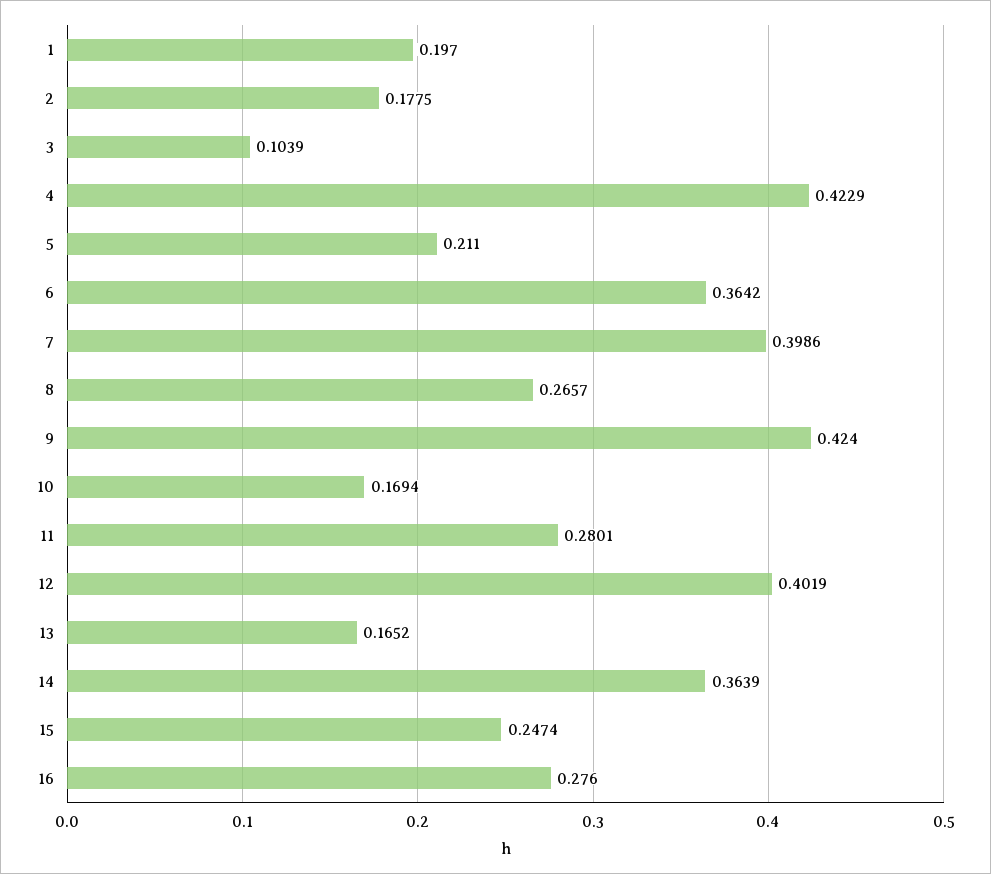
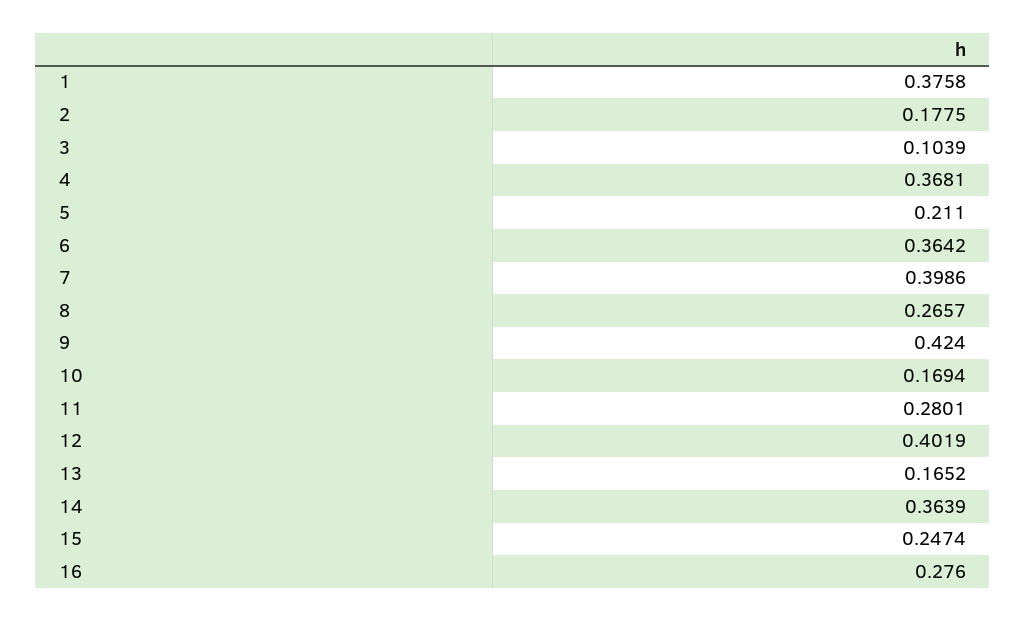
1: 0.197 -> 0.3758
4: 0.4229 -> 0.3681

